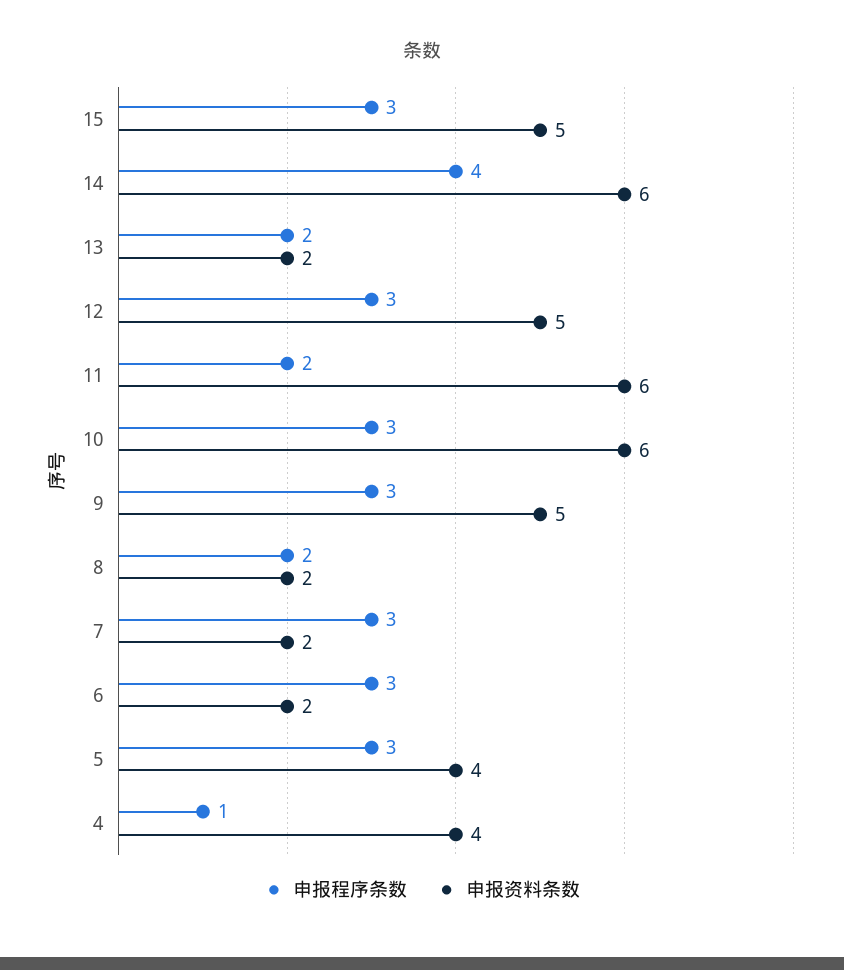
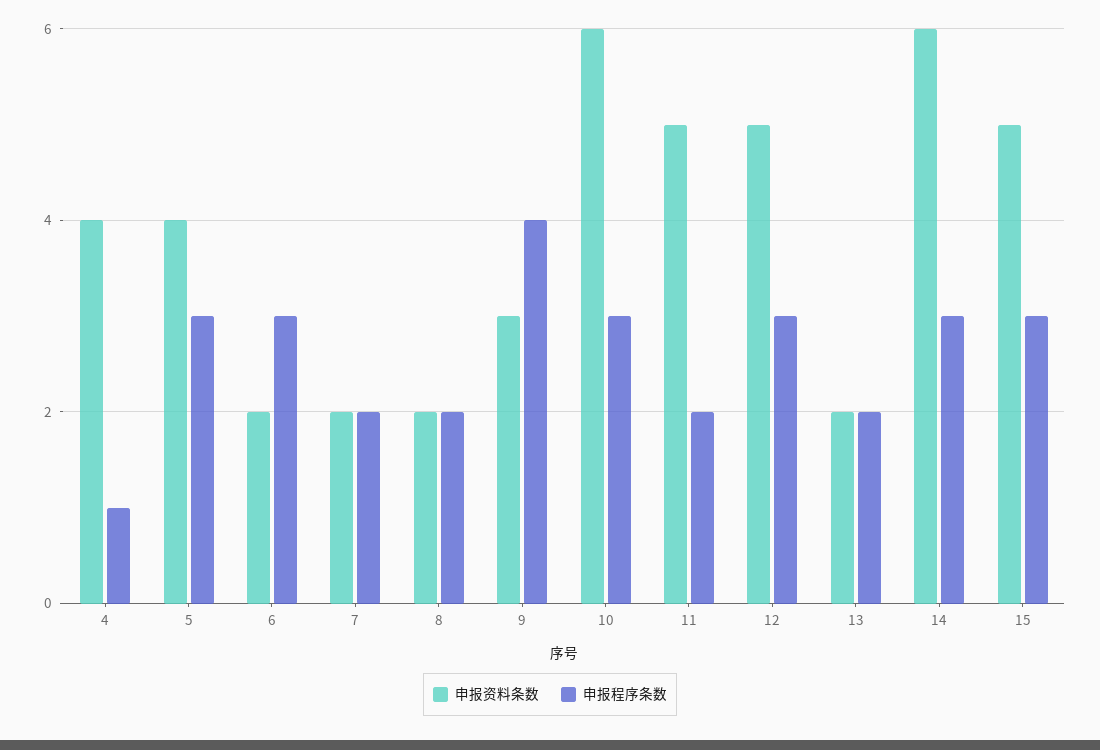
申报程序条数, 14: 4 -> 3
申报资料条数, 11: 6 -> 5
申报程序条数, 9: 3 -> 4
申报资料条数, 9: 5 -> 3
申报程序条数, 7: 3 -> 2

